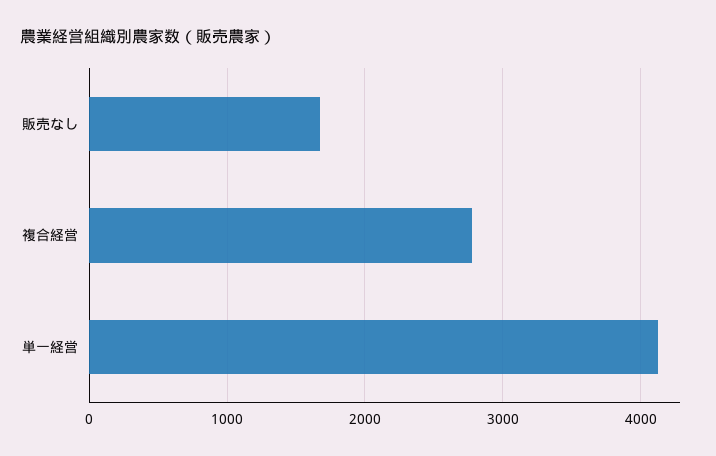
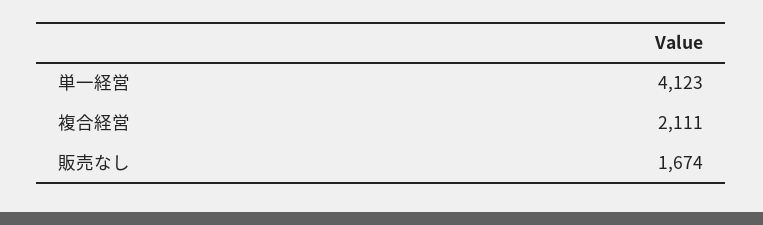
複合経営: 2800 -> 2111

